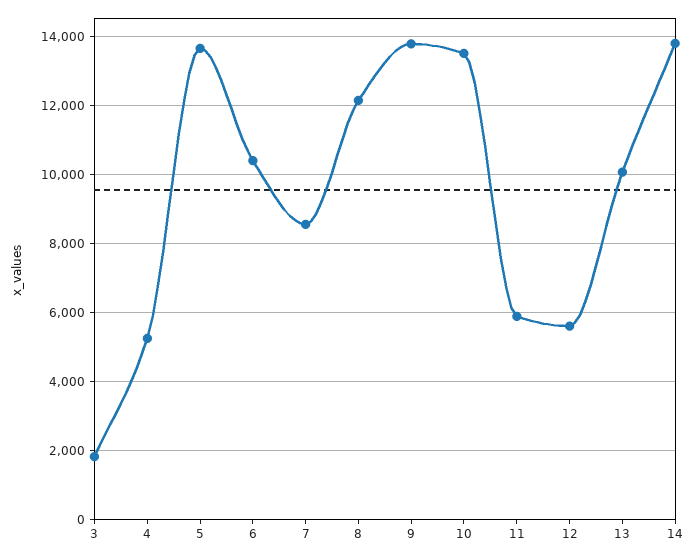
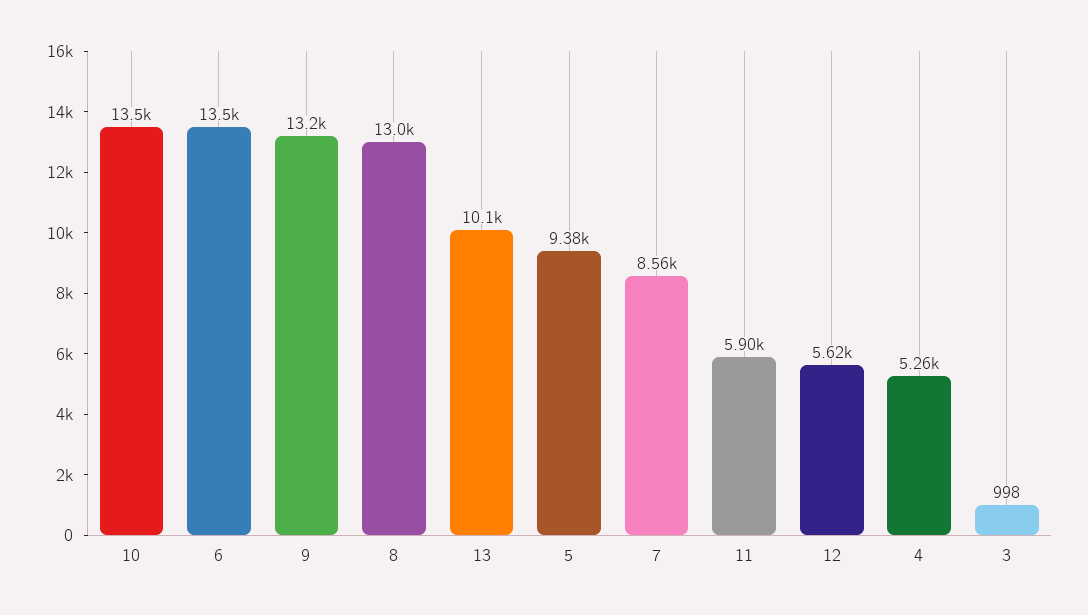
3: 1800 -> 998
5: 13600 -> 9380
6: 10400 -> 13500
8: 12200 -> 13000
9: 13800 -> 13200
14: 13800 -> none

